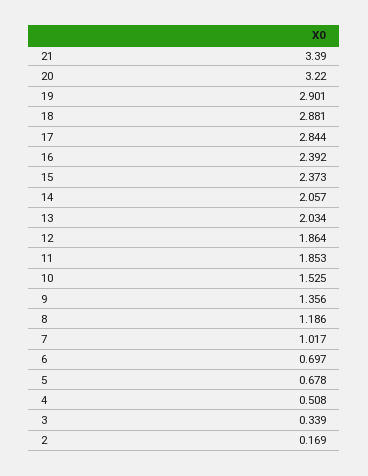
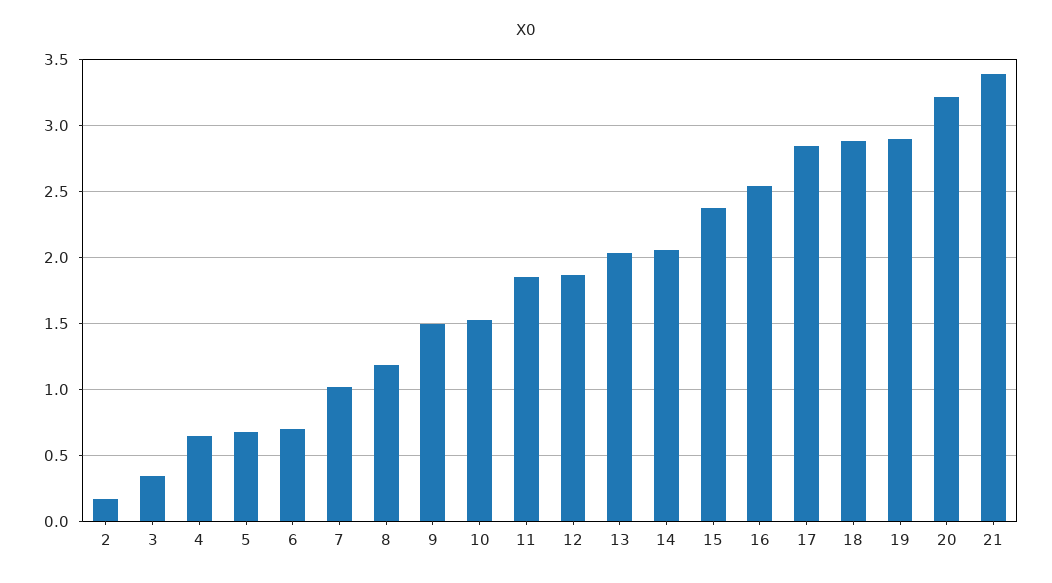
16: 2.392 -> 2.55
9: 1.356 -> 1.5
4: 0.508 -> 0.65

